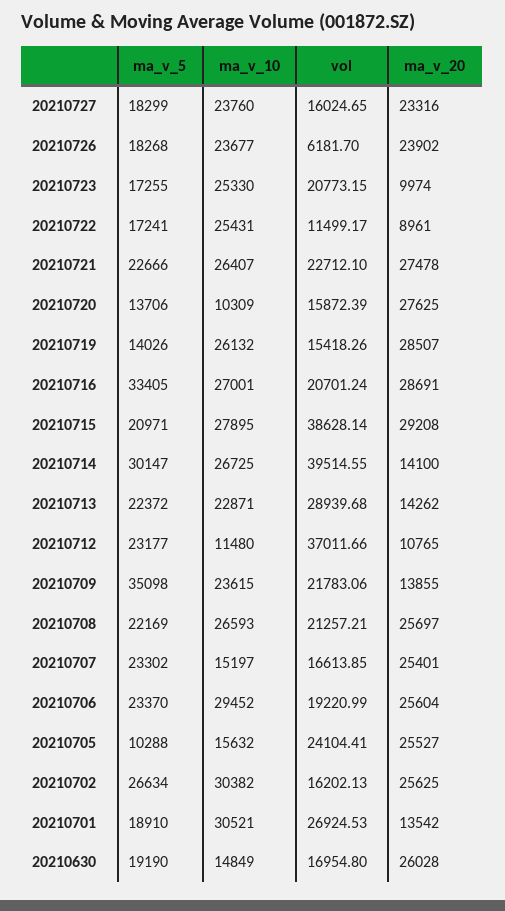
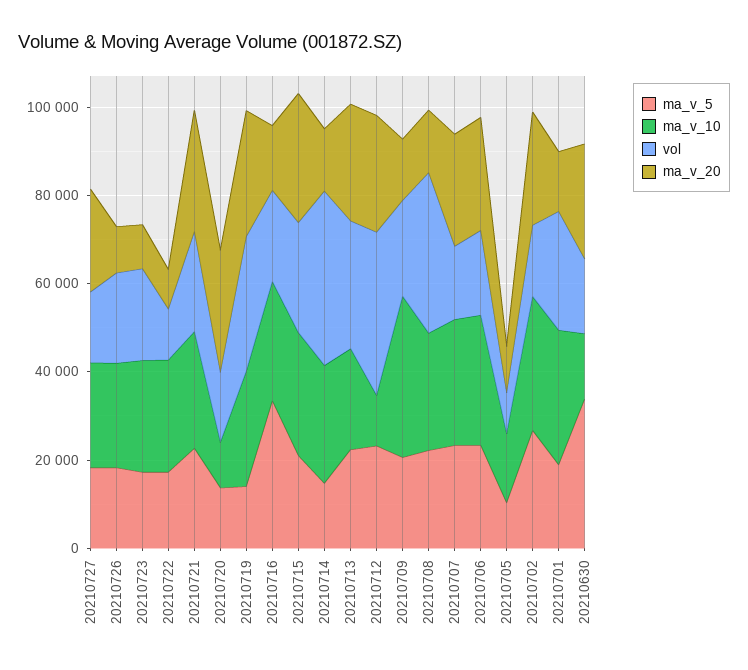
vol, 20210726: 6181.7 -> 20000
ma_v_20, 20210726: 23902 -> 10000
vol, 20210719: 15418.26 -> 30000
ma_v_20, 20210716: 28691 -> 15000
vol, 20210715: 38628.14 -> 25000
ma_v_5, 20210714: 30147 -> 15000
ma_v_20, 20210713: 14262 -> 25000
ma_v_20, 20210712: 10765 -> 25000
ma_v_5, 20210709: 35098 -> 20000
ma_v_10, 20210709: 23615 -> 35000
vol, 20210708: 21257.21 -> 35000
ma_v_20, 20210708: 25697 -> 15000
ma_v_10, 20210707: 15197 -> 30000
vol, 20210705: 24104.41 -> 10000
ma_v_20, 20210705: 25527 -> 10000
ma_v_5, 20210630: 19190 -> 35000

